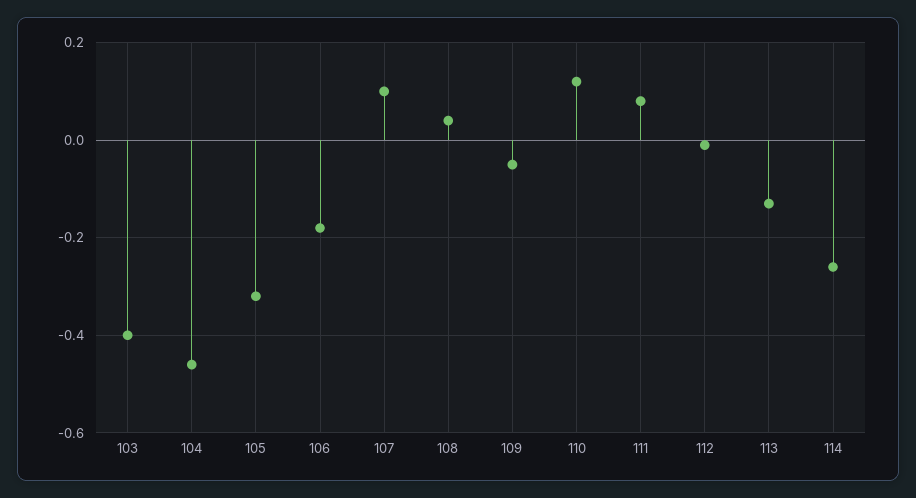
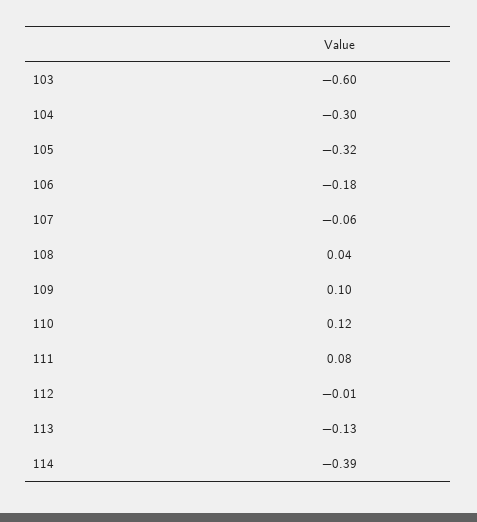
103: -0.4 -> -0.6
104: -0.45 -> -0.3
107: 0.1 -> -0.06
109: -0.05 -> 0.1
114: -0.25 -> -0.39

